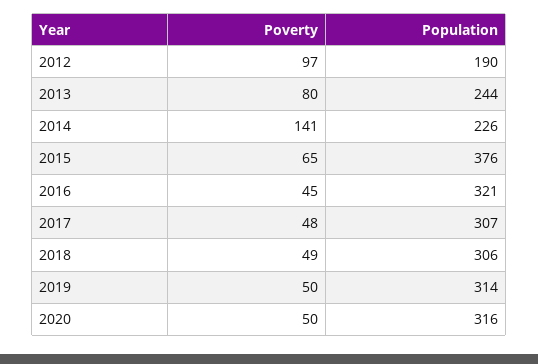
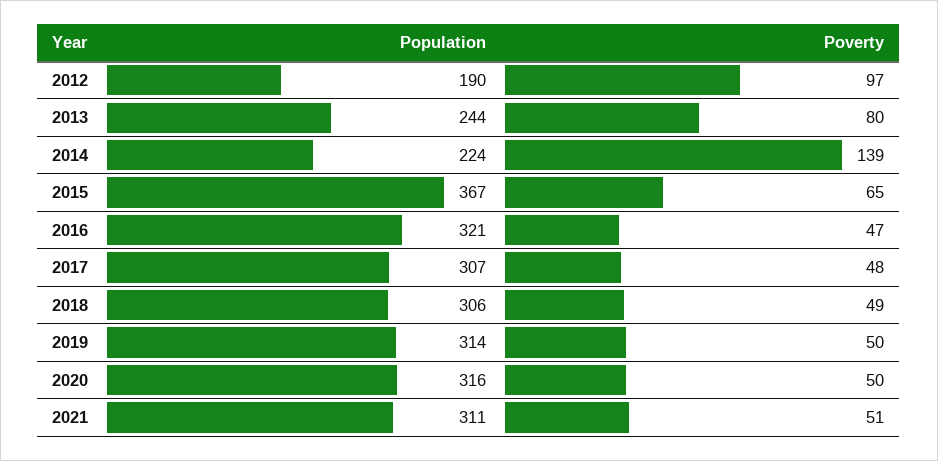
Poverty, 2014: 141 -> 139
Population, 2014: 226 -> 224
Population, 2015: 376 -> 367
Poverty, 2016: 45 -> 47
Population, 2021: none -> 311
Poverty, 2021: none -> 51

